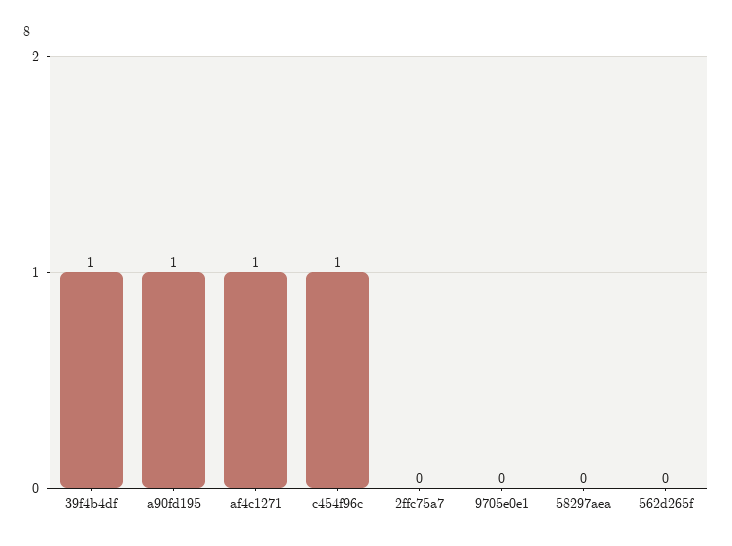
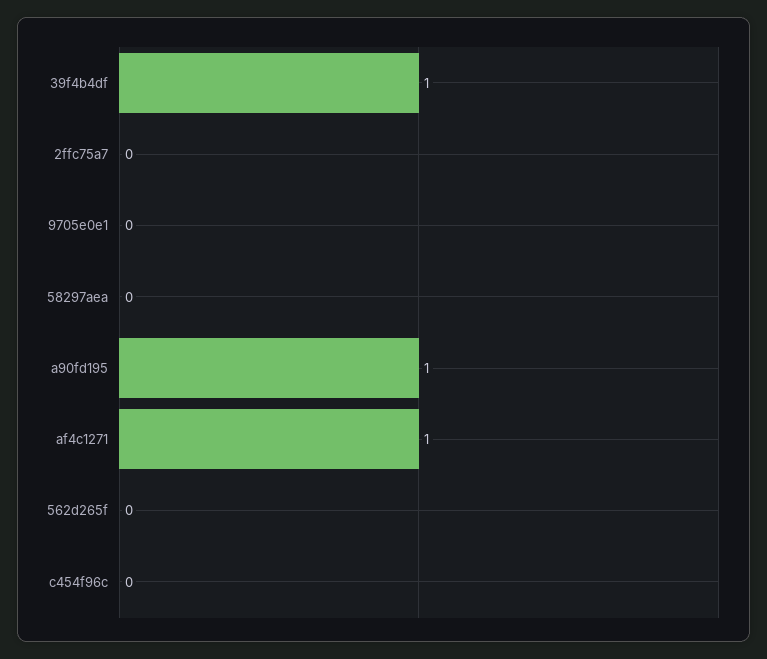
c454f96c: 1 -> 0

